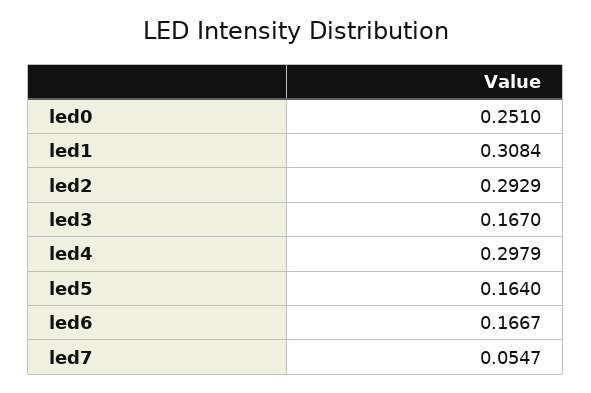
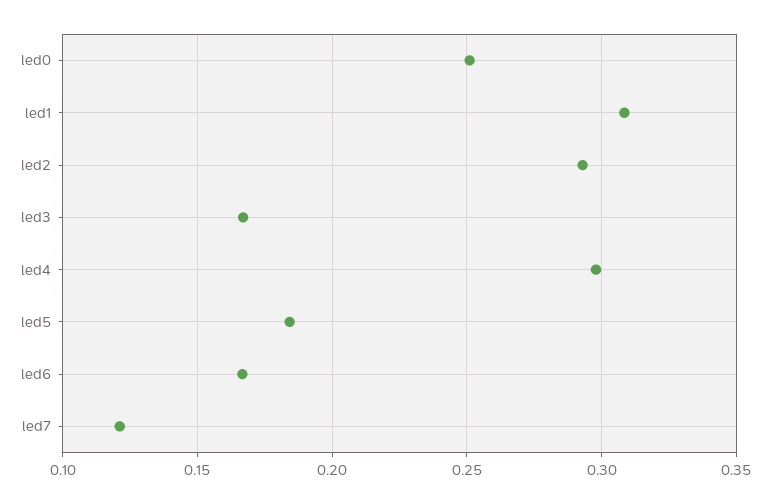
led5: 0.164 -> 0.185
led7: 0.0547 -> 0.12

